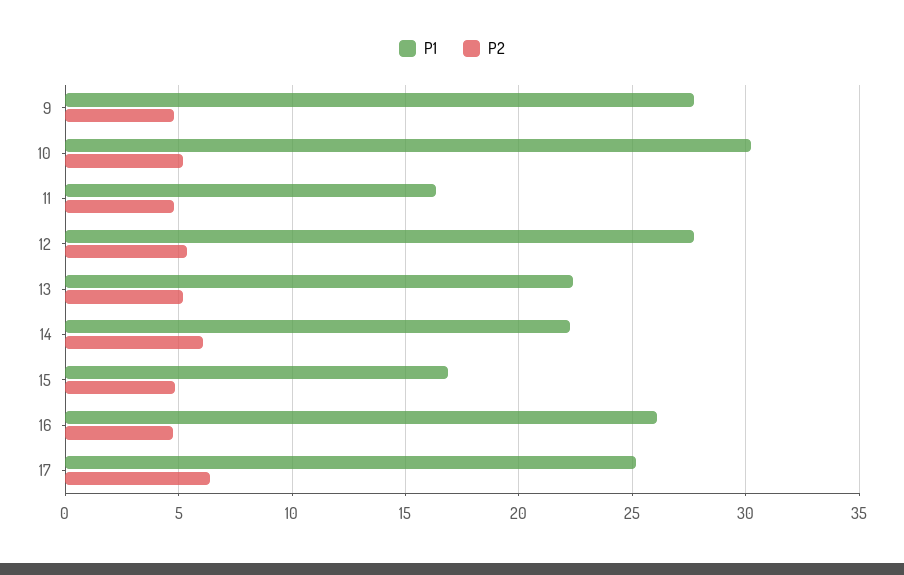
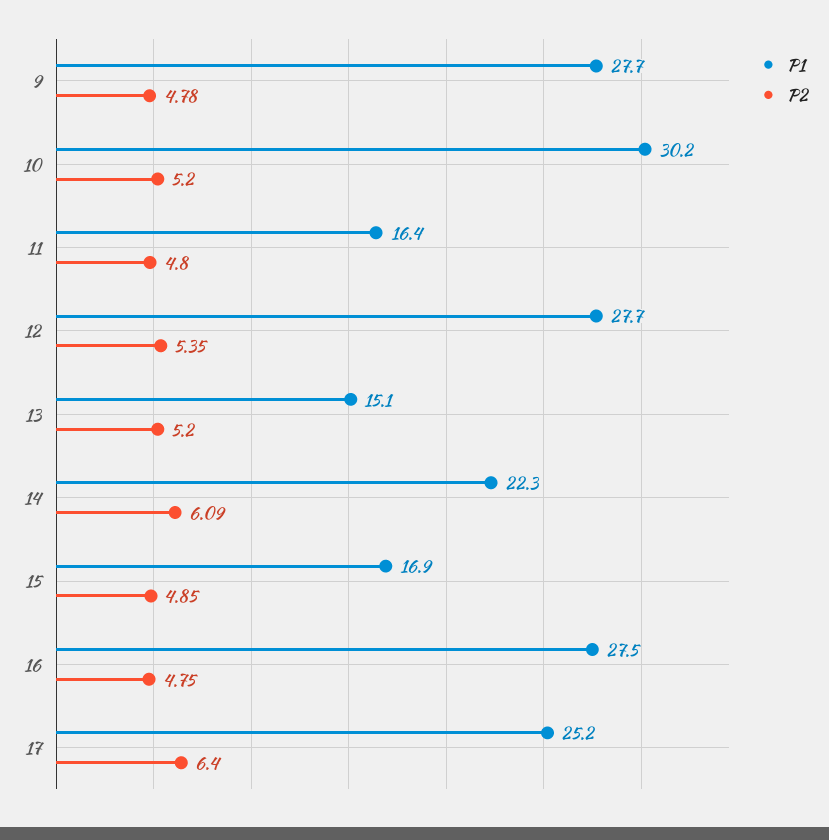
P1, 13: 22.5 -> 15.1
P1, 16: 26 -> 27.5

